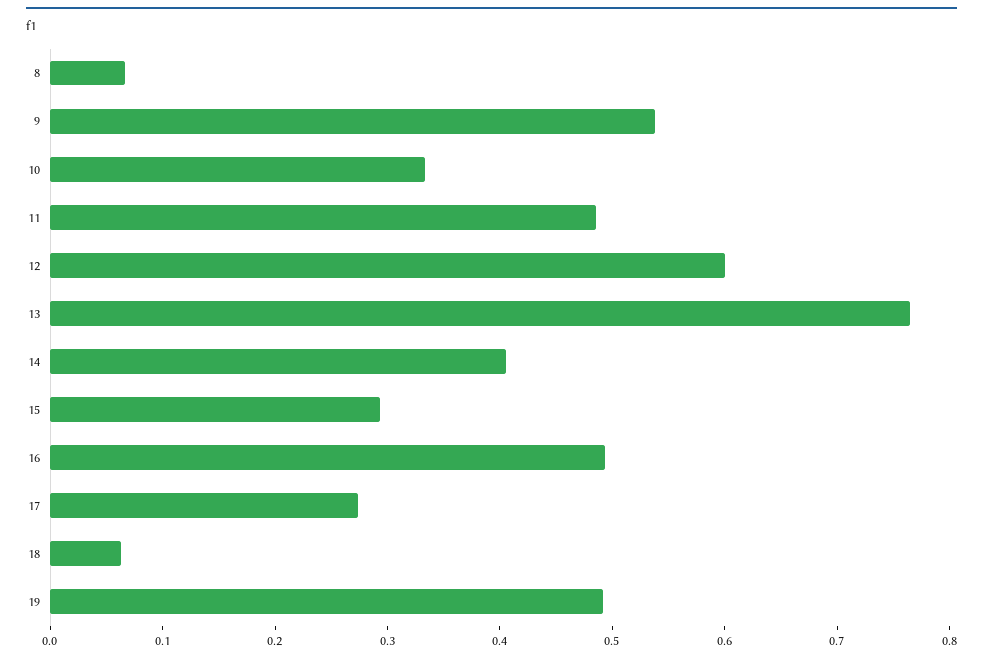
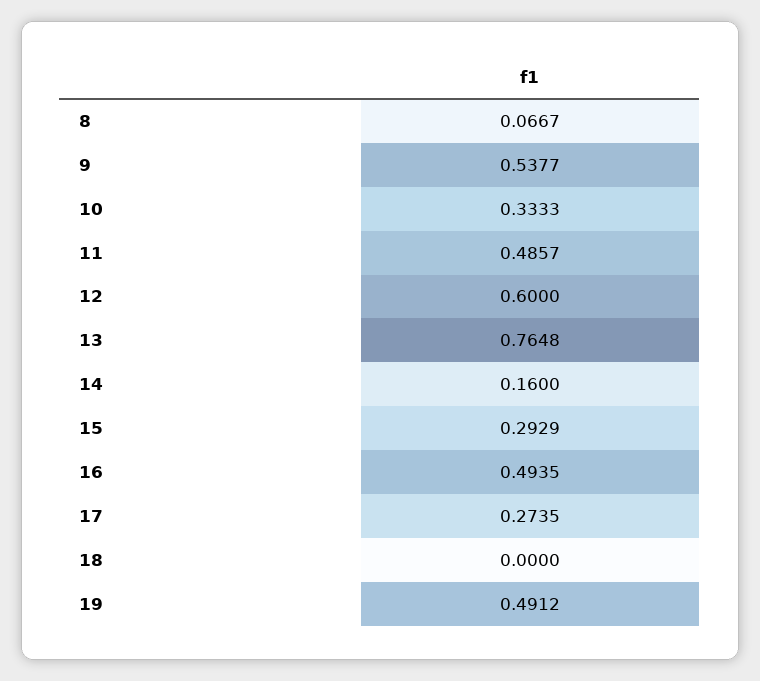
14: 0.4 -> 0.16
18: 0.06 -> 0

